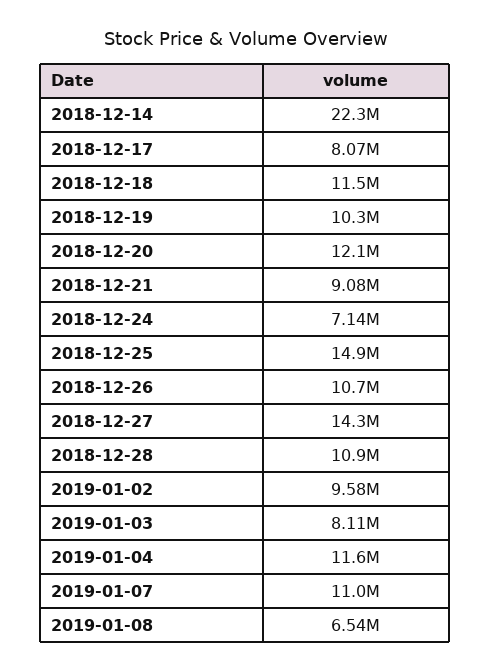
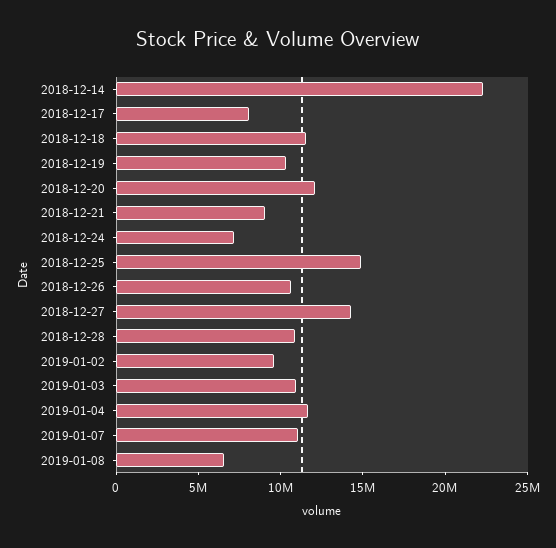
2019-01-03: 8110000 -> 11000000

